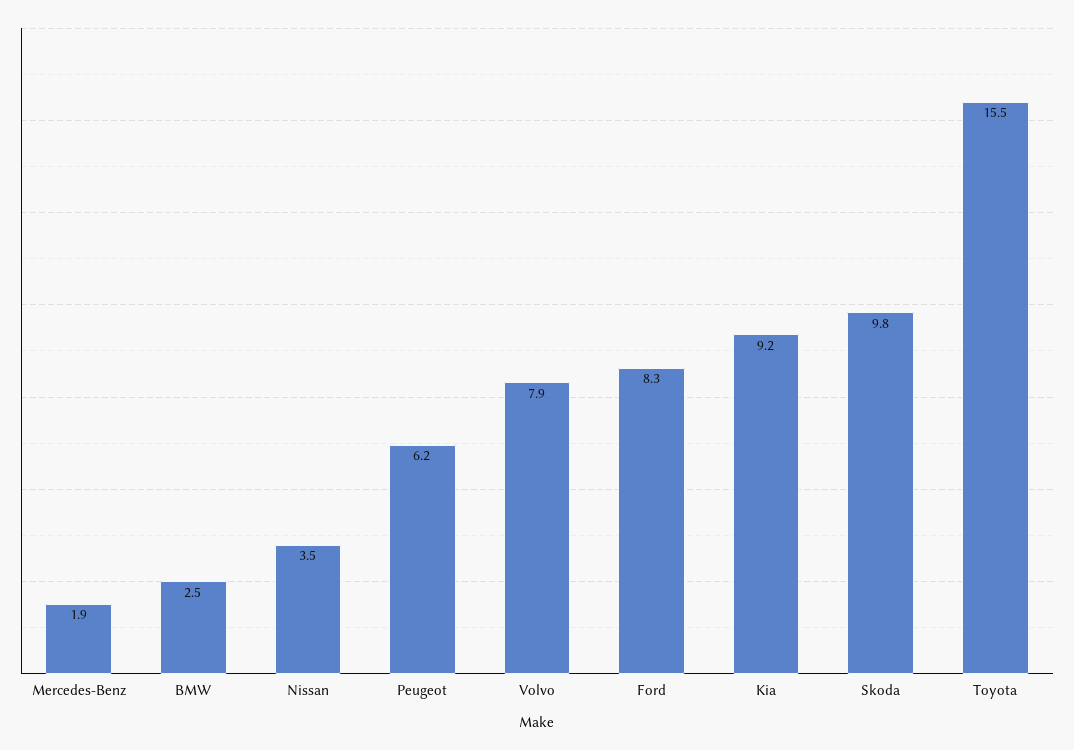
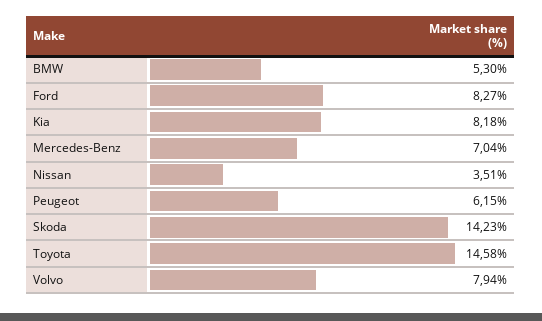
Mercedes-Benz: 1.9 -> 7.04
BMW: 2.5 -> 5.3
Kia: 9.2 -> 8.18
Skoda: 9.8 -> 14.23
Toyota: 15.5 -> 14.58

